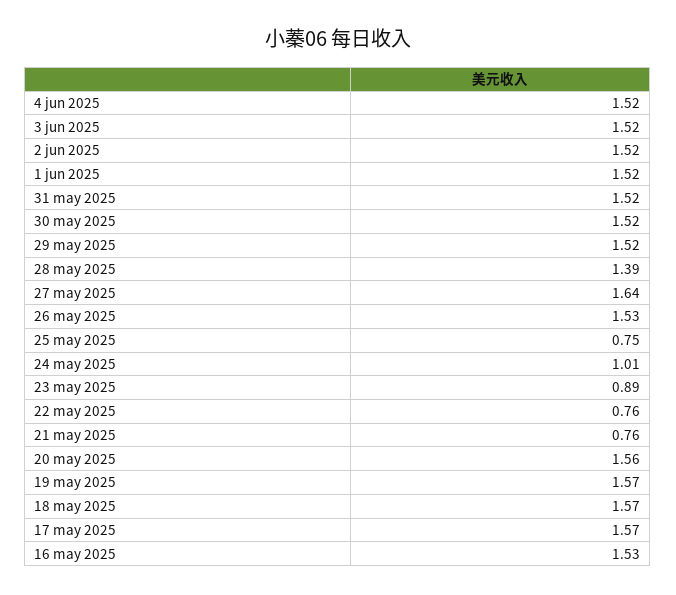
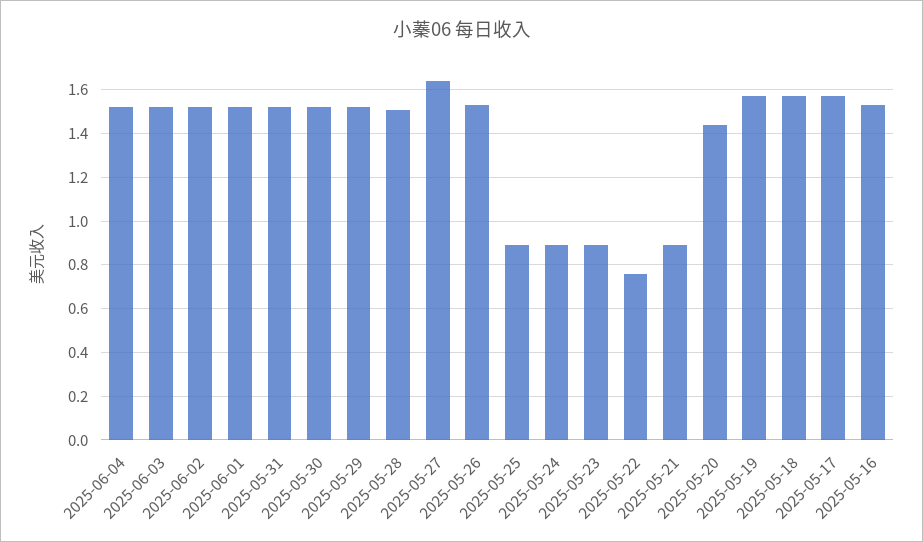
28 may 2025: 1.39 -> 1.5
25 may 2025: 0.75 -> 0.9
24 may 2025: 1.01 -> 0.9
21 may 2025: 0.76 -> 0.9
20 may 2025: 1.56 -> 1.45

